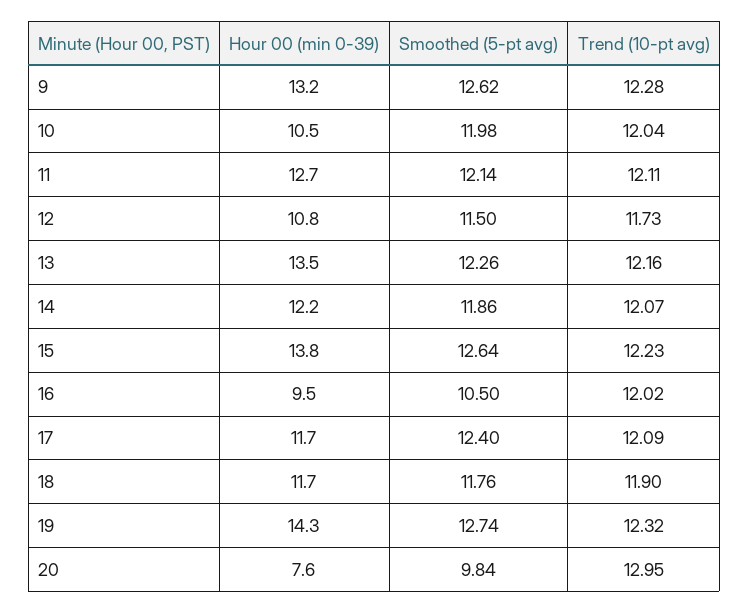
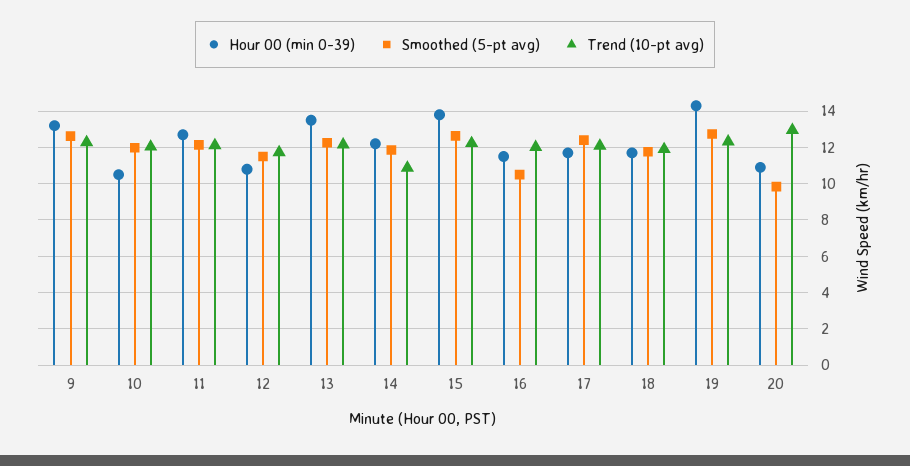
Trend (10-pt avg), 14: 12.07 -> 11
Hour 00 (min 0-39), 16: 9.5 -> 11.5
Hour 00 (min 0-39), 20: 7.6 -> 11

